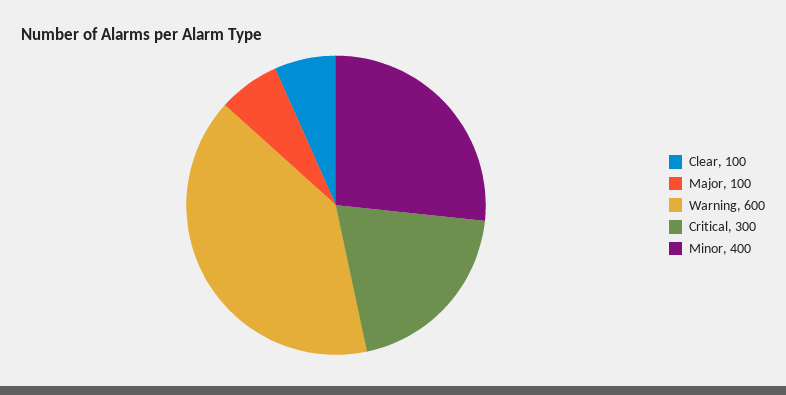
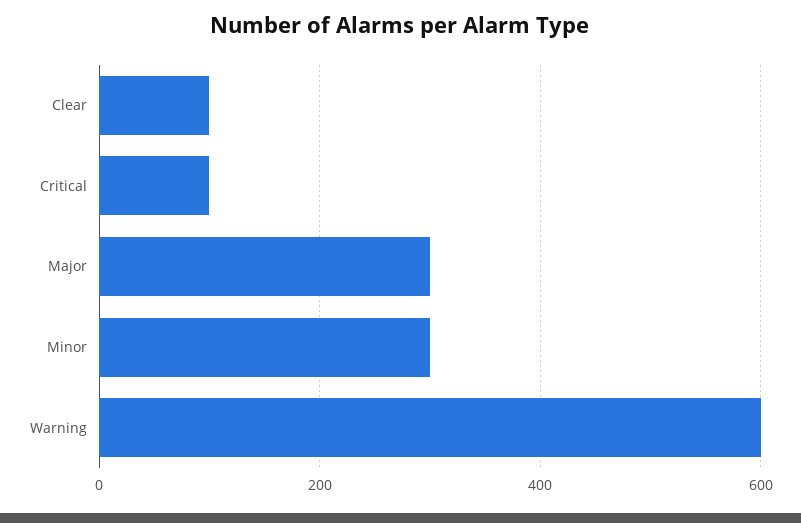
Major: 100 -> 300
Critical: 300 -> 100
Minor: 400 -> 300

